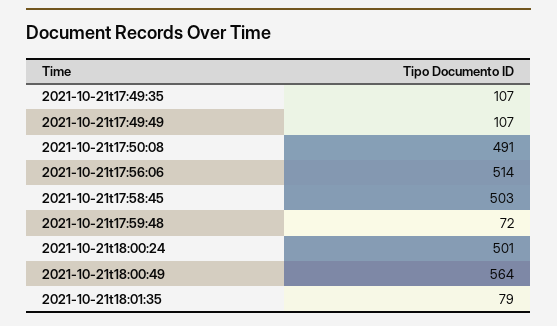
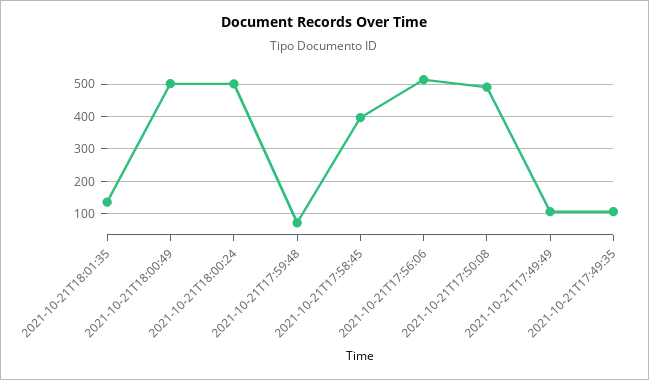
2021-10-21t17:58:45: 503 -> 400
2021-10-21t18:00:49: 564 -> 500
2021-10-21t18:01:35: 79 -> 140

